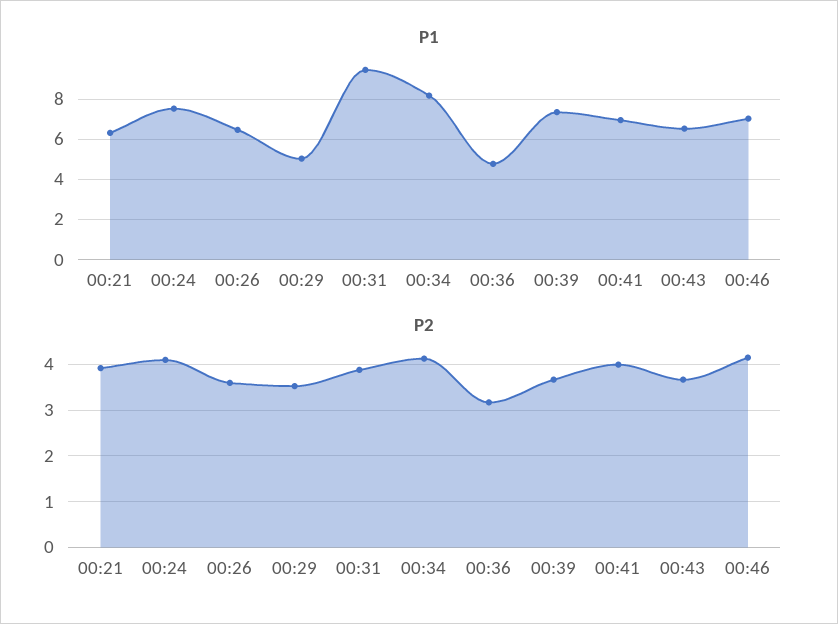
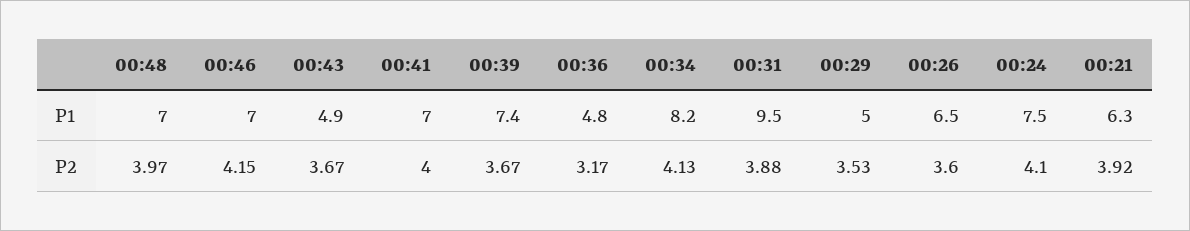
P1, 00:43: 6.5 -> 4.9
P1, 00:48: none -> 7
P2, 00:48: none -> 3.97

